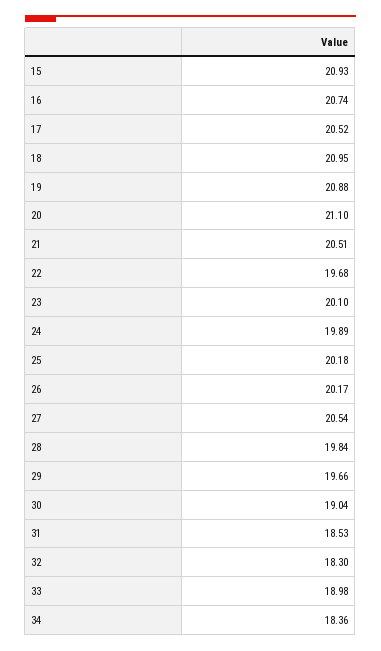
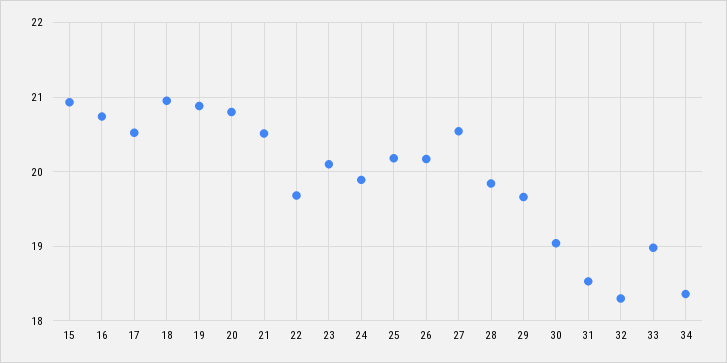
20: 21.1 -> 20.8

